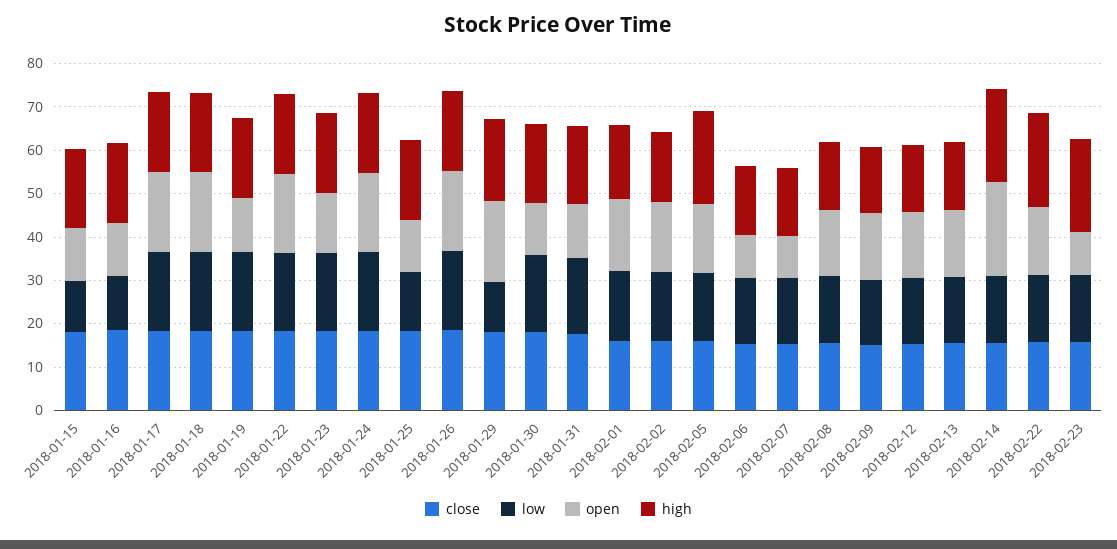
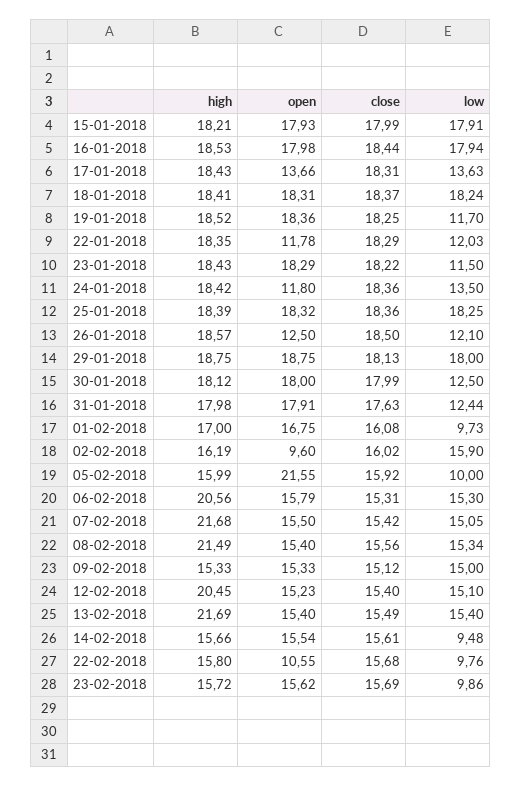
low, 2018-01-15: 12 -> 17.91
open, 2018-01-15: 12 -> 17.93
low, 2018-01-16: 12 -> 17.94
open, 2018-01-16: 12 -> 17.98
low, 2018-01-17: 18 -> 13.63
open, 2018-01-17: 18 -> 13.66
low, 2018-01-19: 18 -> 11.7
open, 2018-01-19: 12 -> 18.36
low, 2018-01-22: 18 -> 12.03
open, 2018-01-22: 18 -> 11.78
low, 2018-01-23: 18 -> 11.5
open, 2018-01-23: 14 -> 18.29
low, 2018-01-24: 18 -> 13.5
open, 2018-01-24: 18 -> 11.8
low, 2018-01-25: 14 -> 18.25
open, 2018-01-25: 12 -> 18.32
low, 2018-01-26: 18 -> 12.1
open, 2018-01-26: 18 -> 12.5
low, 2018-01-29: 12 -> 18
low, 2018-01-30: 18 -> 12.5
open, 2018-01-30: 12 -> 18
low, 2018-01-31: 18 -> 12.44
open, 2018-01-31: 12 -> 17.91
low, 2018-02-01: 16 -> 9.73
open, 2018-02-02: 16 -> 9.6
low, 2018-02-05: 16 -> 10
open, 2018-02-05: 16 -> 21.55
high, 2018-02-05: 22 -> 15.99
open, 2018-02-06: 10 -> 15.79
high, 2018-02-06: 16 -> 20.56
open, 2018-02-07: 10 -> 15.5
high, 2018-02-07: 16 -> 21.68
high, 2018-02-08: 16 -> 21.49
high, 2018-02-12: 16 -> 20.45
high, 2018-02-13: 16 -> 21.69
low, 2018-02-14: 16 -> 9.48
open, 2018-02-14: 22 -> 15.54
high, 2018-02-14: 22 -> 15.66
low, 2018-02-22: 16 -> 9.76
open, 2018-02-22: 16 -> 10.55
high, 2018-02-22: 22 -> 15.8
low, 2018-02-23: 16 -> 9.86
open, 2018-02-23: 10 -> 15.62
high, 2018-02-23: 22 -> 15.72

